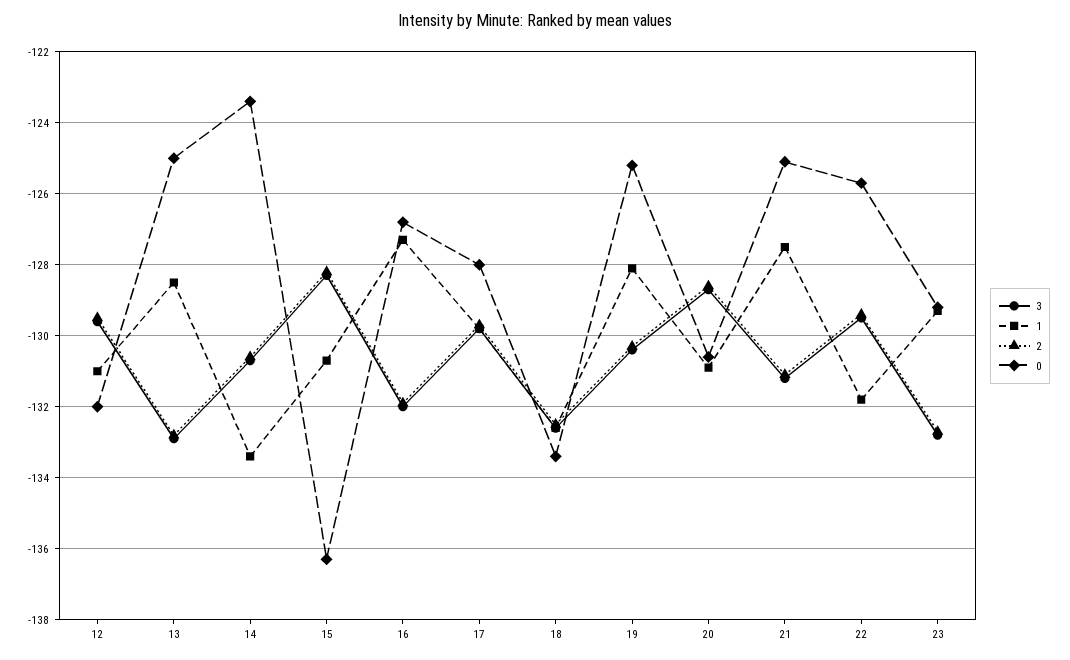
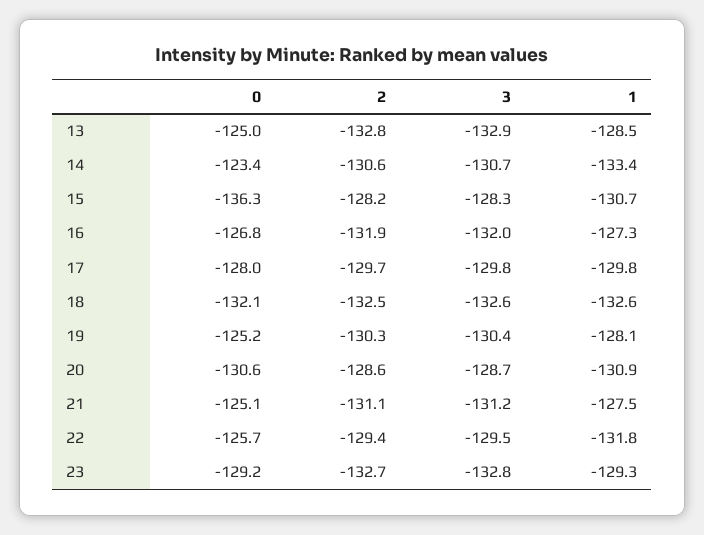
3, 12: -129.5 -> none
1, 12: -131 -> none
2, 12: -129.5 -> none
0, 12: -132 -> none
0, 18: -133.5 -> -132.1

